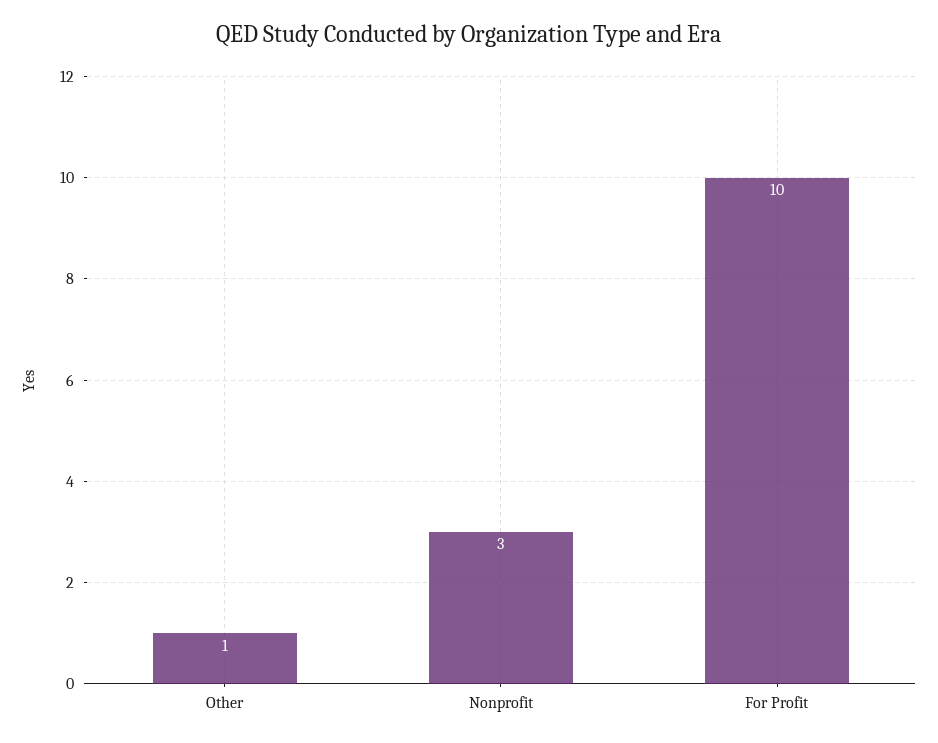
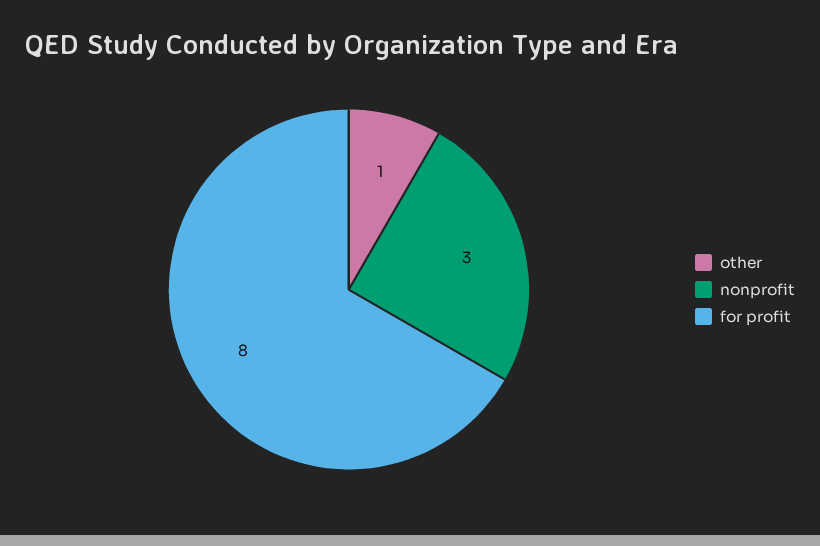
For Profit: 10 -> 8

